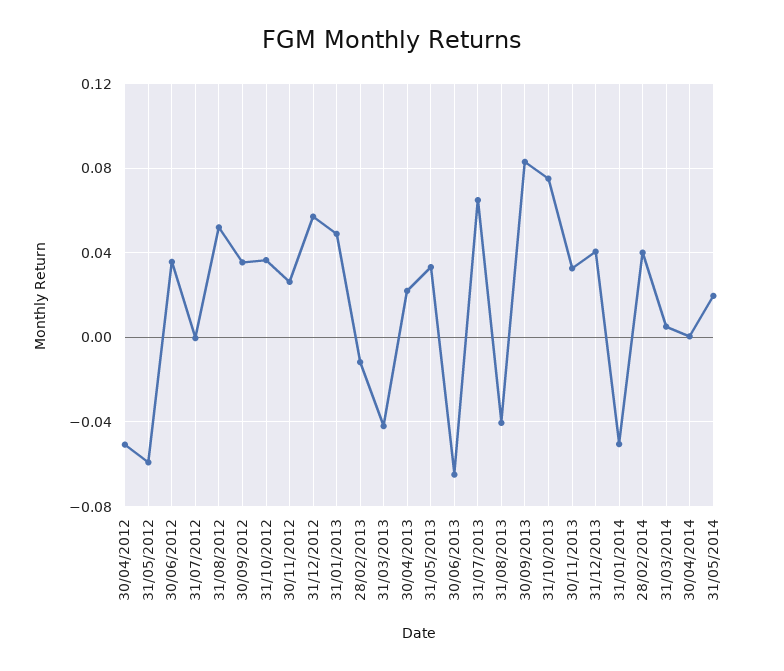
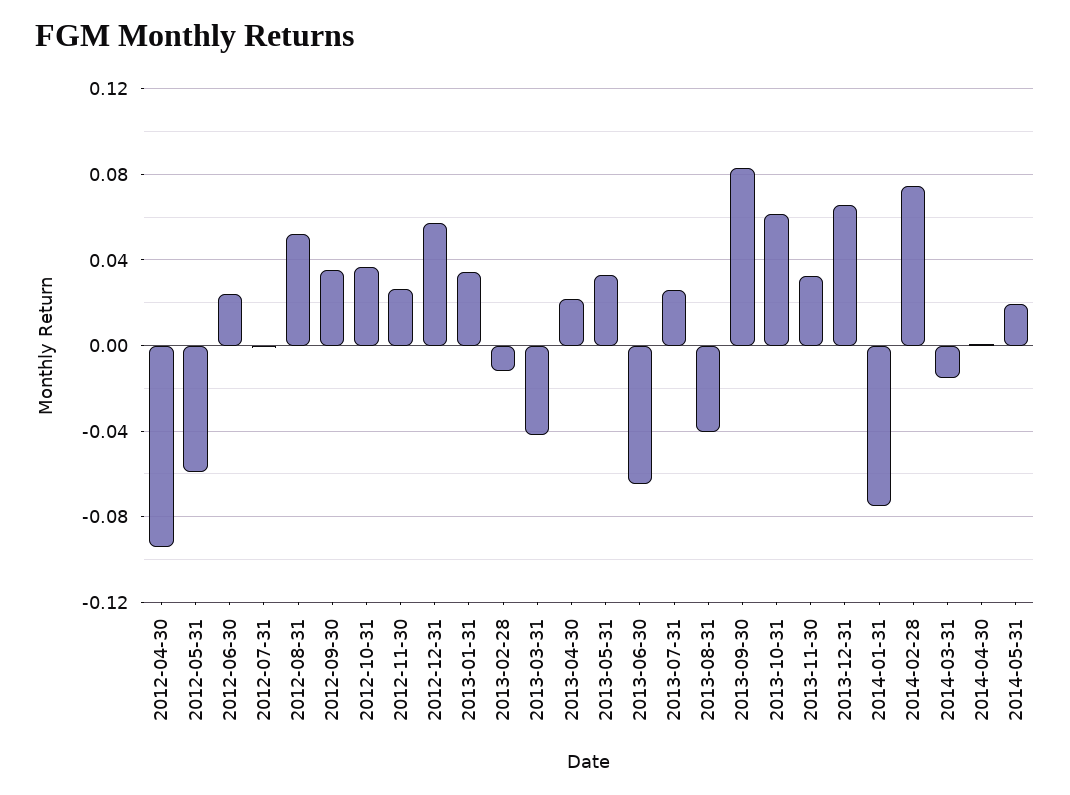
30/04/2012: -0.05 -> -0.095
30/06/2012: 0.035 -> 0.025
31/01/2013: 0.05 -> 0.035
31/07/2013: 0.065 -> 0.025
31/10/2013: 0.075 -> 0.06
31/12/2013: 0.04 -> 0.065
31/01/2014: -0.05 -> -0.075
28/02/2014: 0.04 -> 0.075
31/03/2014: 0.005 -> -0.015

